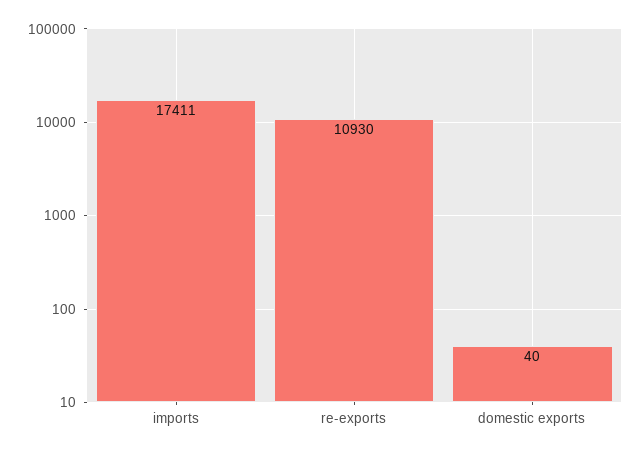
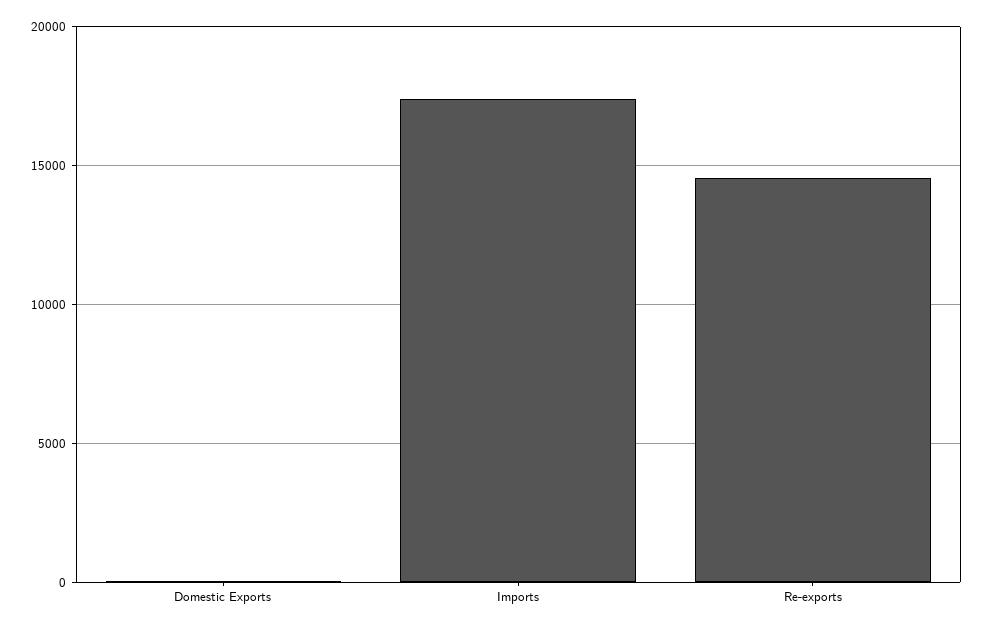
re-exports: 10930 -> 14500

